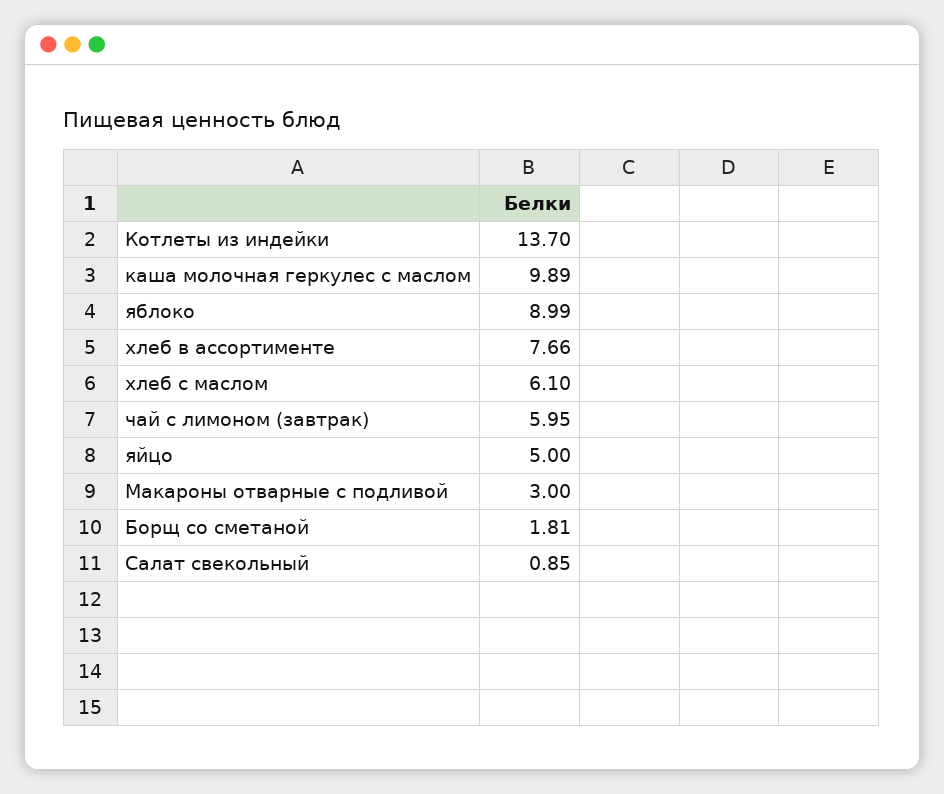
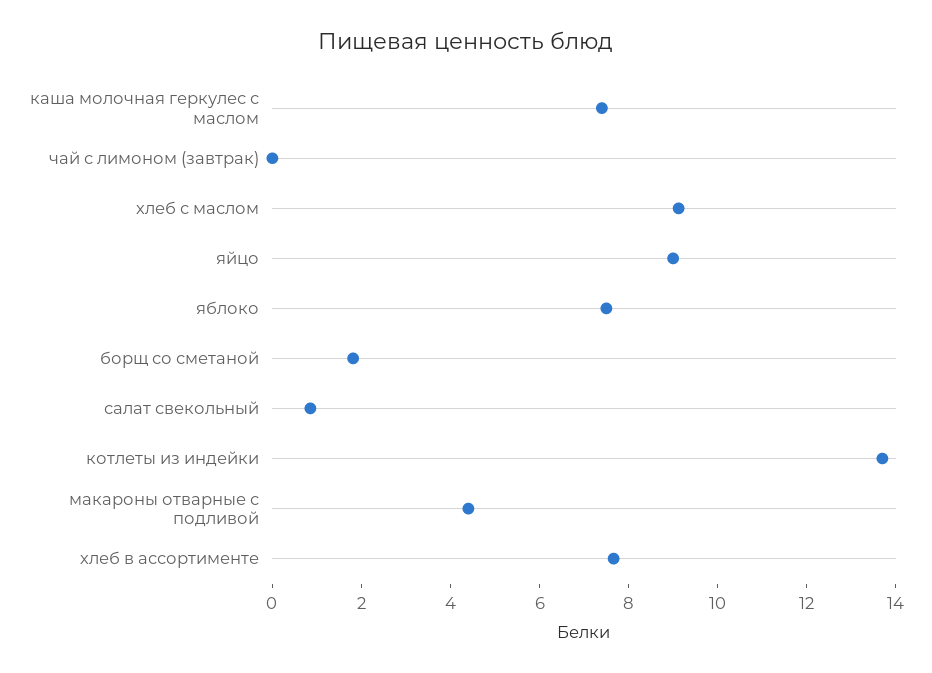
каша молочная геркулес с маслом: 9.89 -> 7.5
яблоко: 8.99 -> 7.5
хлеб с маслом: 6.1 -> 9
чай с лимоном (завтрак): 5.95 -> 0
яйцо: 5 -> 9
Макароны отварные с подливой: 3 -> 4.5

